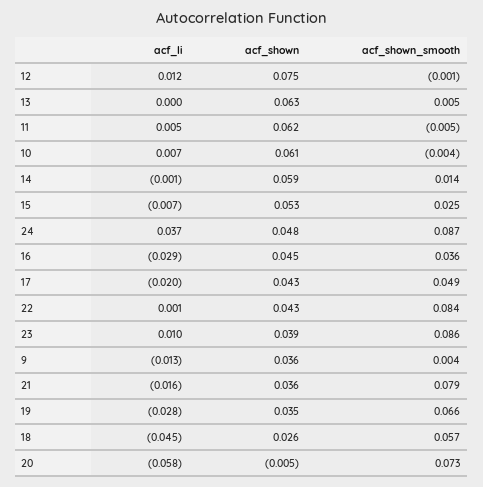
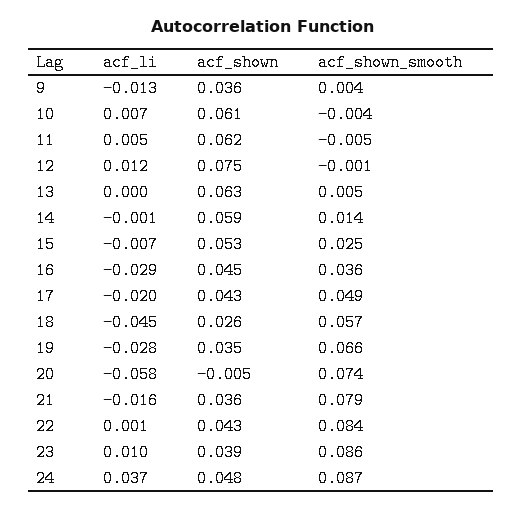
acf_shown_smooth, 20: 0.073 -> 0.074

